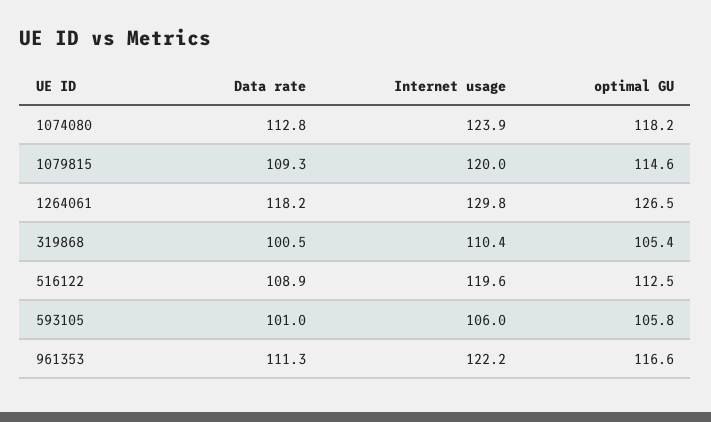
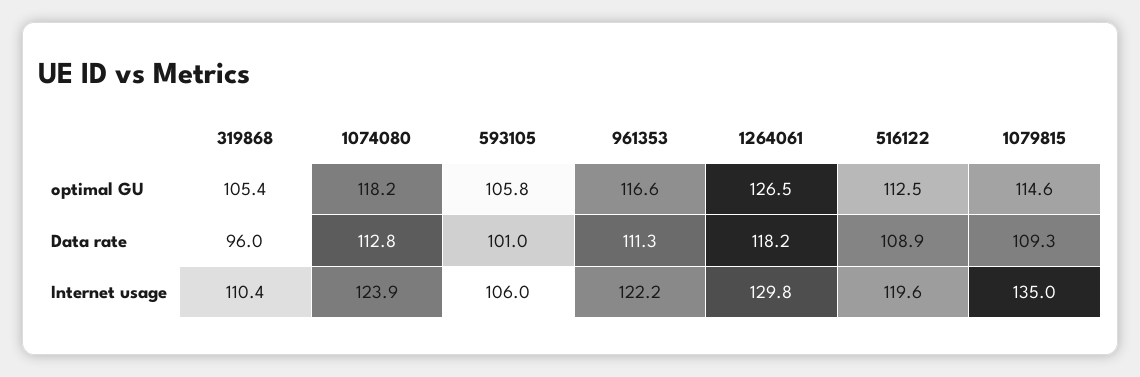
Internet usage, 1079815: 120 -> 135
Data rate, 319868: 100.5 -> 96

